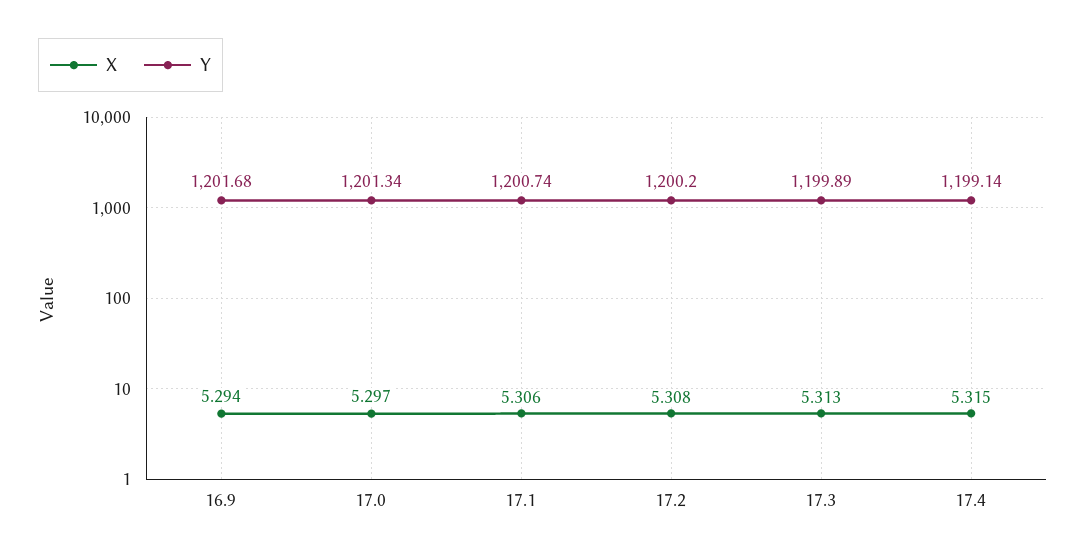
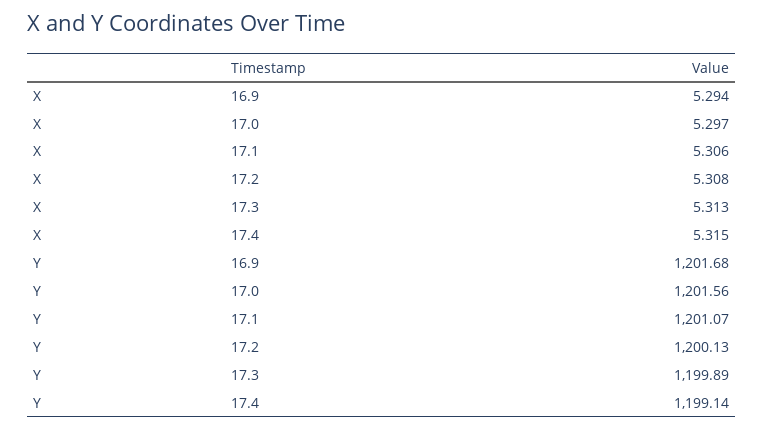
Y, 17.0: 1201.34 -> 1201.56
Y, 17.1: 1200.74 -> 1201.07
Y, 17.2: 1200.2 -> 1200.13

